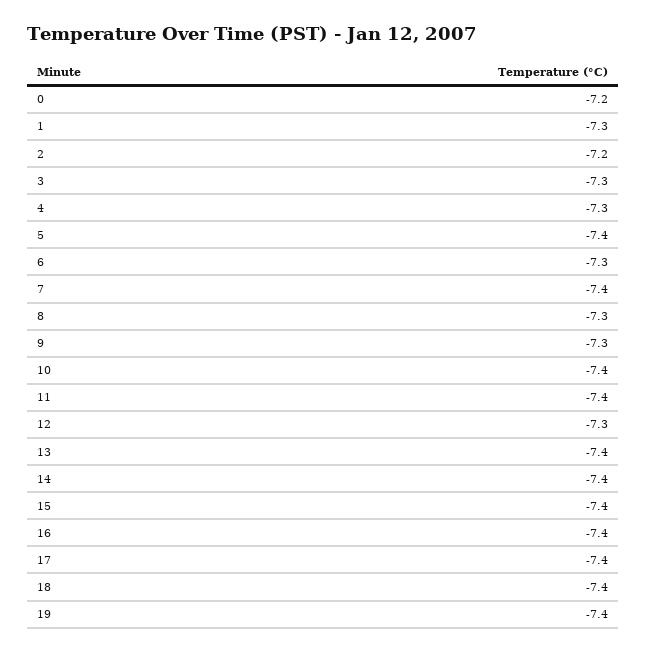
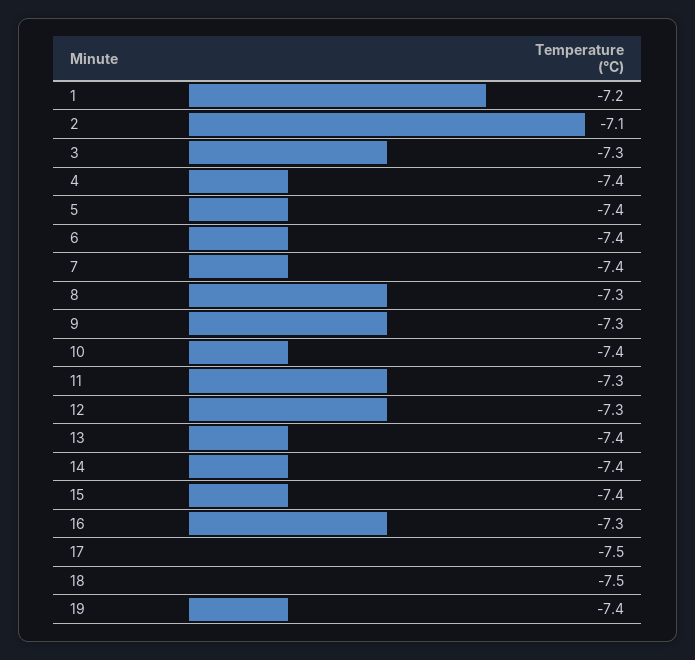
0: -7.2 -> none
1: -7.3 -> -7.2
2: -7.2 -> -7.1
4: -7.3 -> -7.4
6: -7.3 -> -7.4
11: -7.4 -> -7.3
16: -7.4 -> -7.3
17: -7.4 -> -7.5
18: -7.4 -> -7.5

